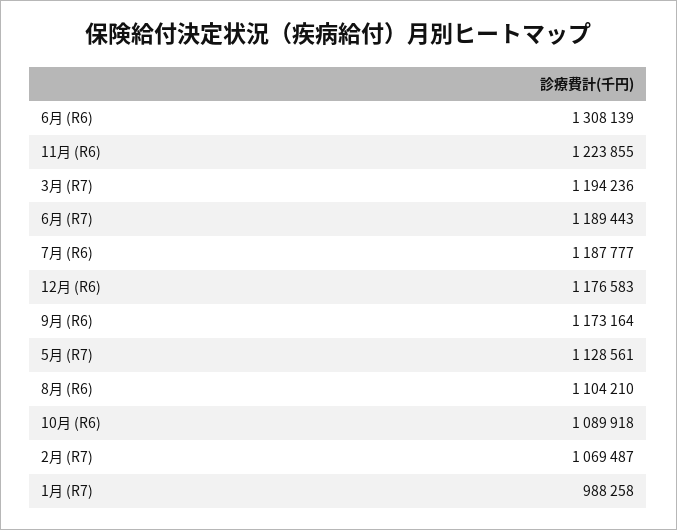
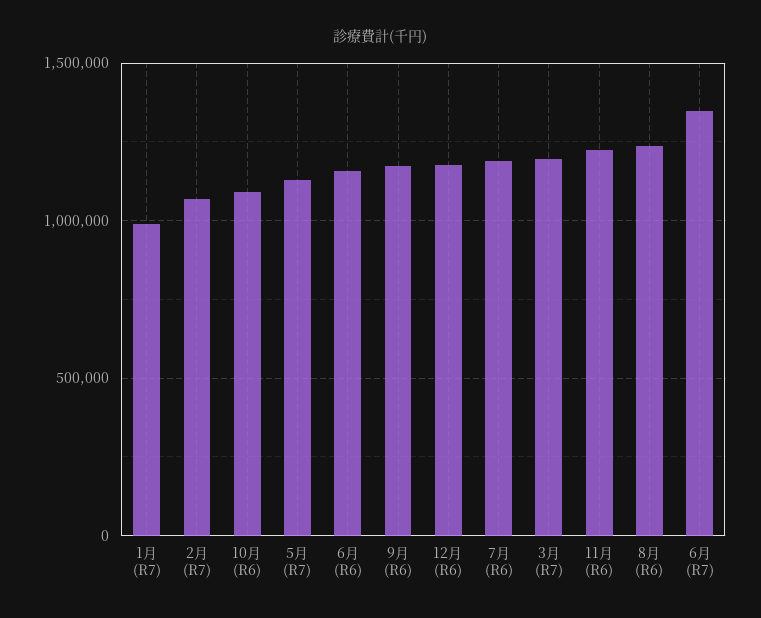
6月 (R6): 1308139 -> 1150000
6月 (R7): 1189443 -> 1350000
8月 (R6): 1104210 -> 1250000

